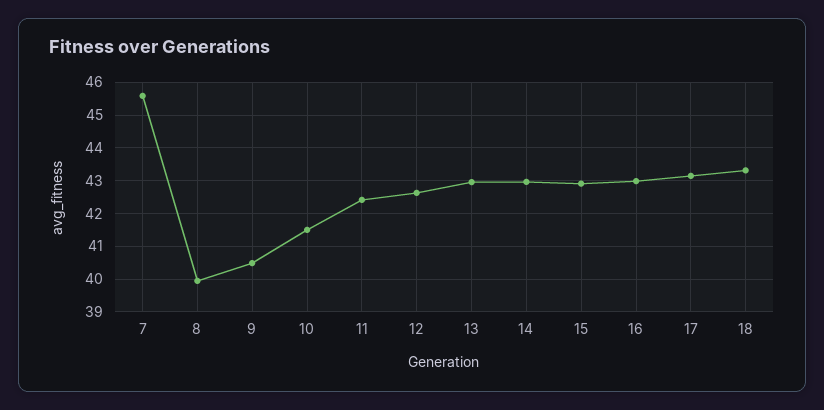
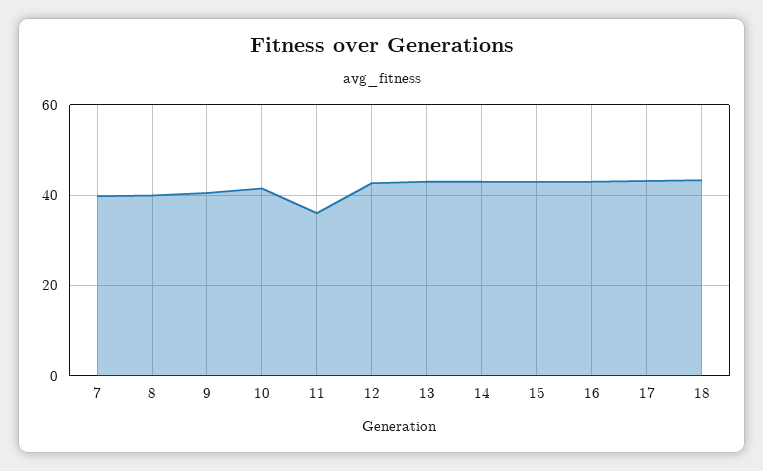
7: 45.6 -> 40
11: 42.4 -> 36

